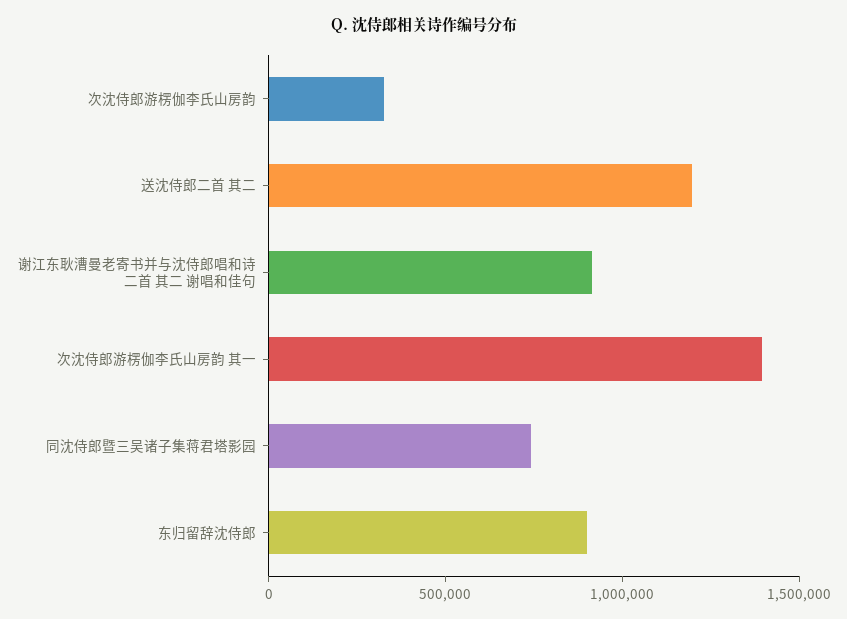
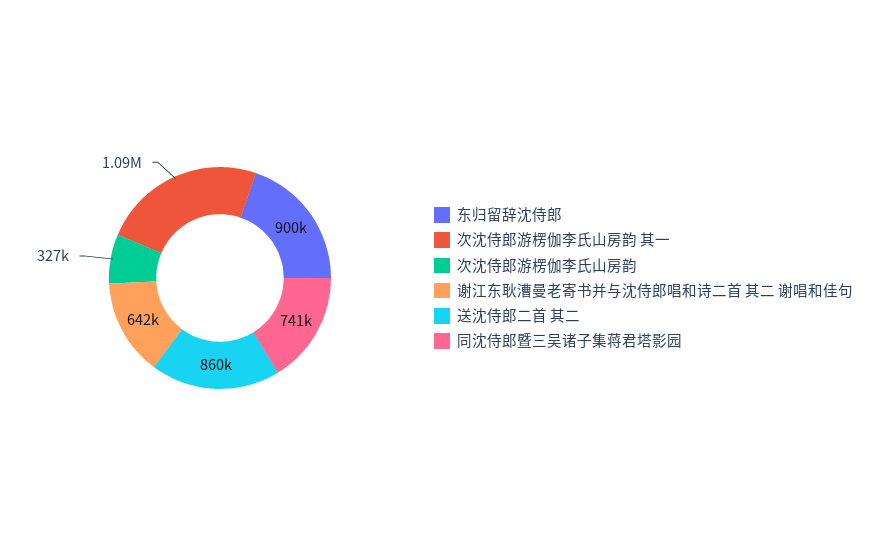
送沈侍郎二首 其二: 1200000 -> 860000
谢江东耿漕曼老寄书并与沈侍郎唱和诗二首 其二 谢唱和佳句: 900000 -> 642000
次沈侍郎游楞伽李氏山房韵 其一: 1400000 -> 1090000

